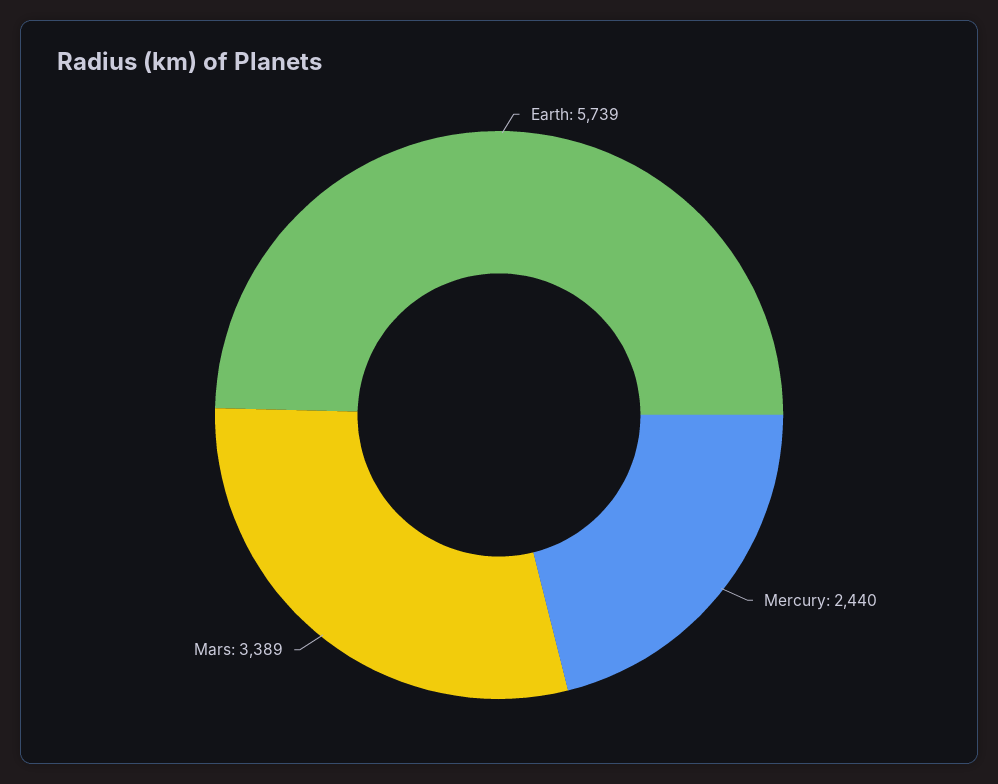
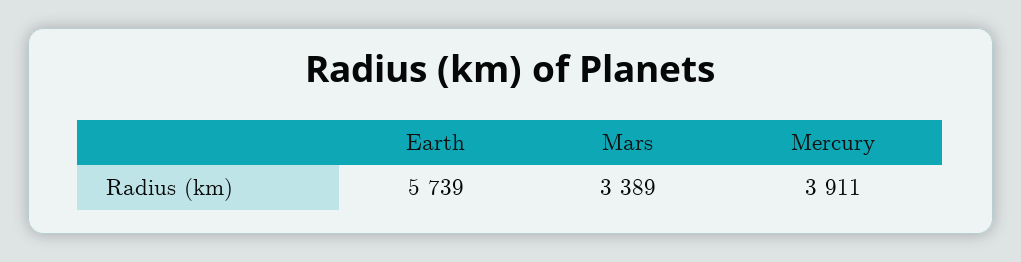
Mercury: 2440 -> 3911

